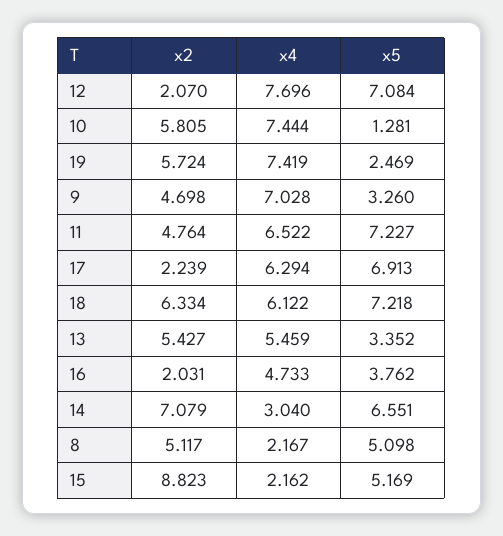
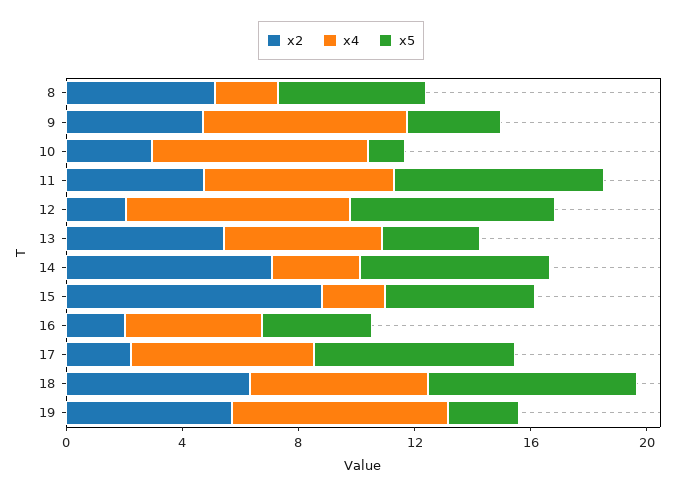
x2, 10: 5.805 -> 3

